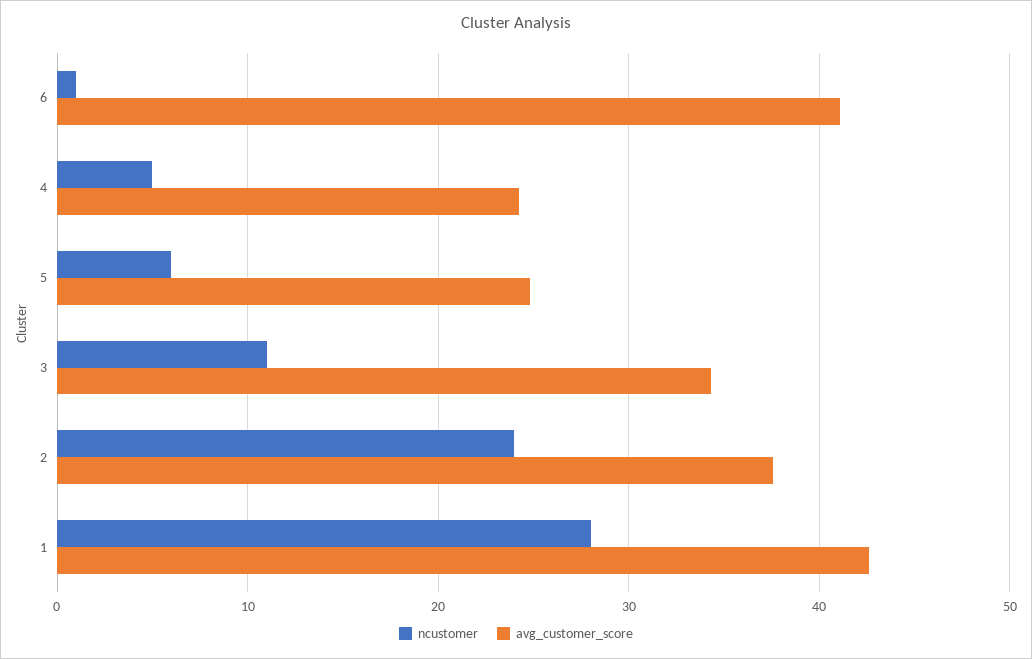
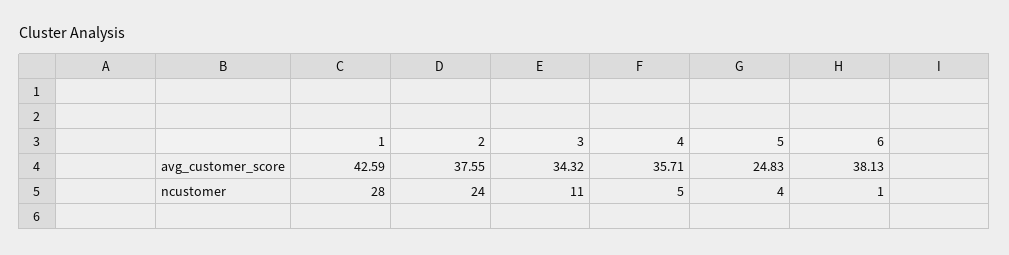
avg_customer_score, 6: 41 -> 38.13
avg_customer_score, 4: 24 -> 35.71
ncustomer, 5: 6 -> 4

